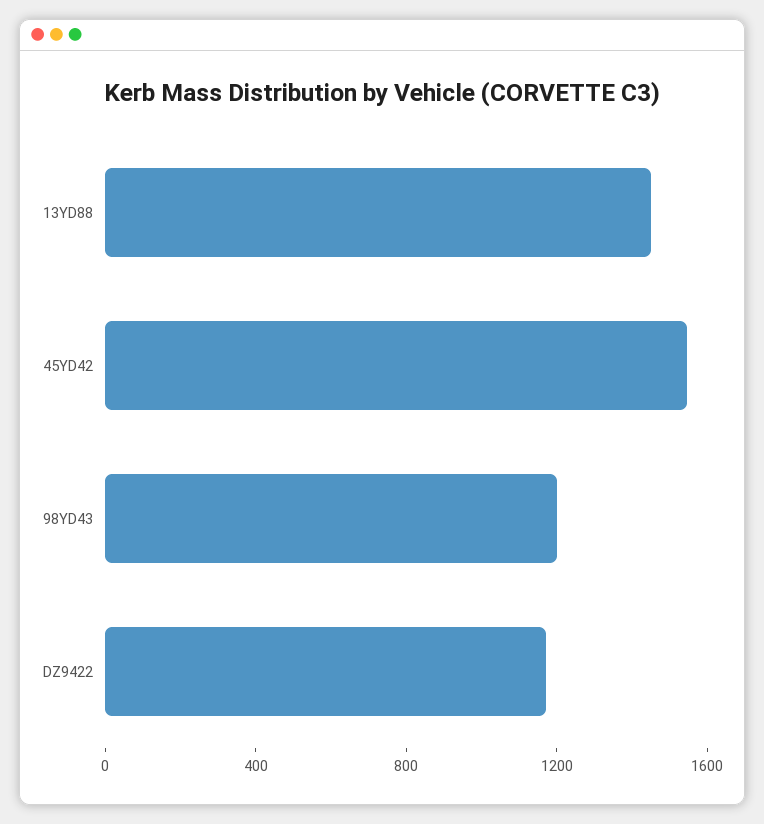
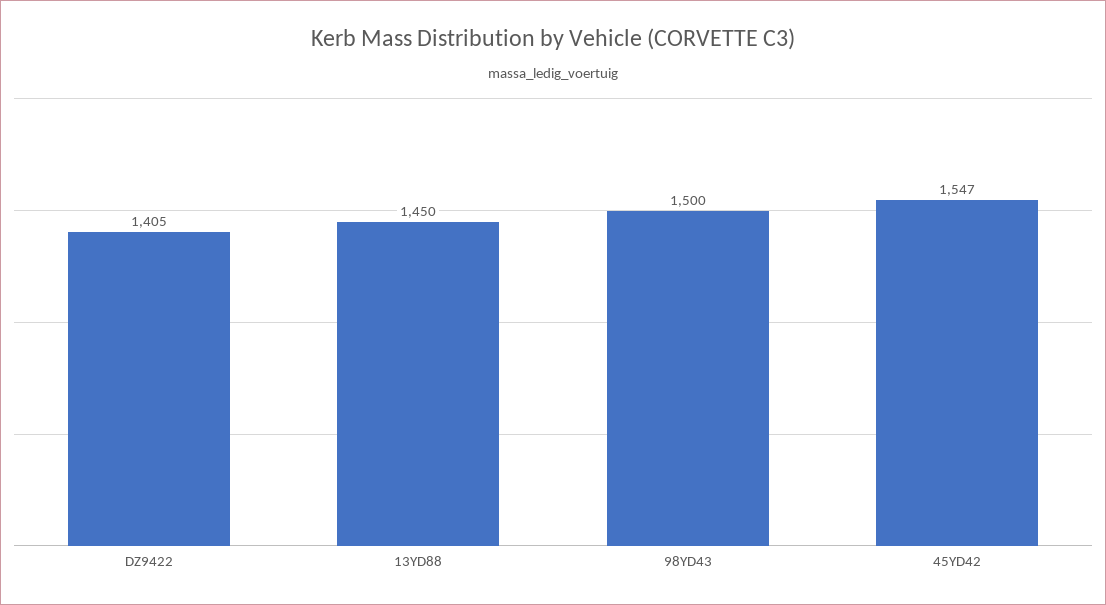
98YD43: 1200 -> 1500
DZ9422: 1200 -> 1405

